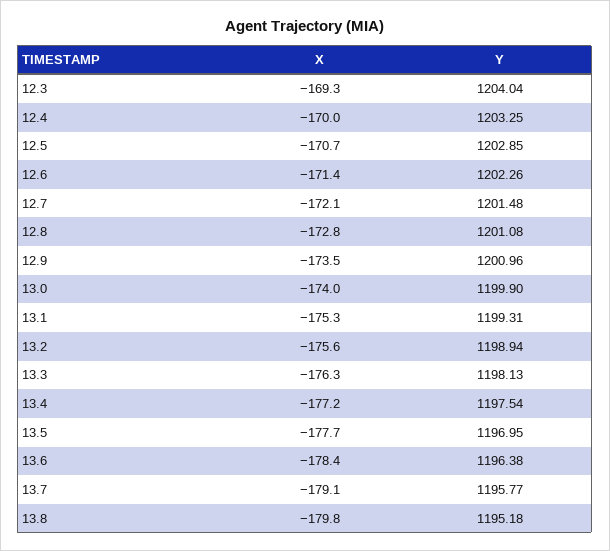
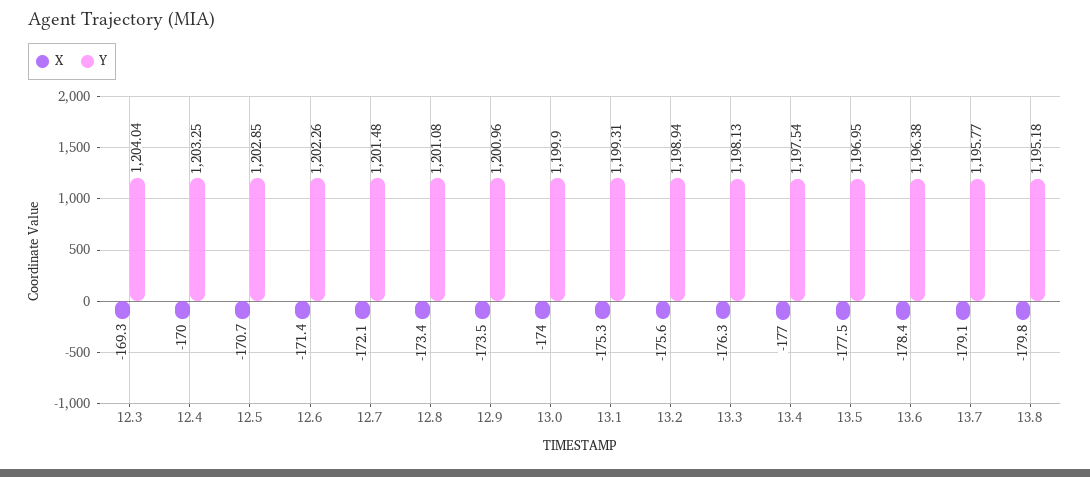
X, 12.8: -172.8 -> -173.4
X, 13.4: -177.2 -> -177
X, 13.5: -177.7 -> -177.5

